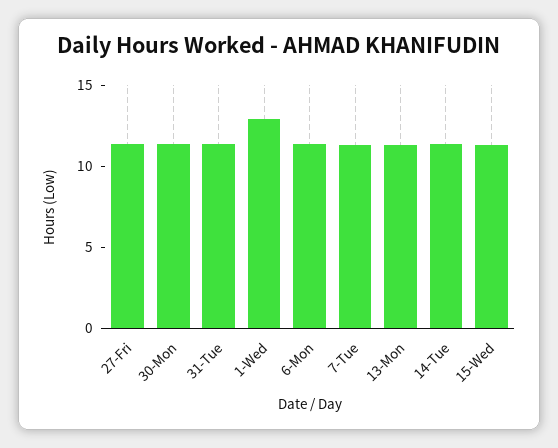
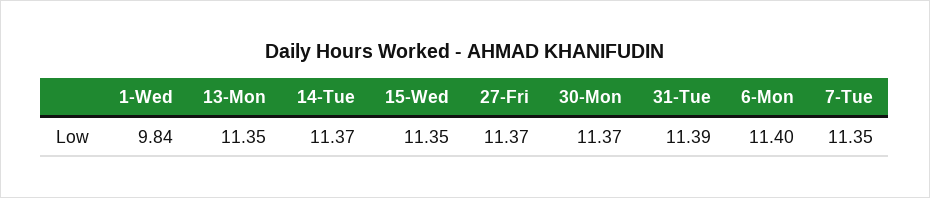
1-Wed: 13 -> 9.84

